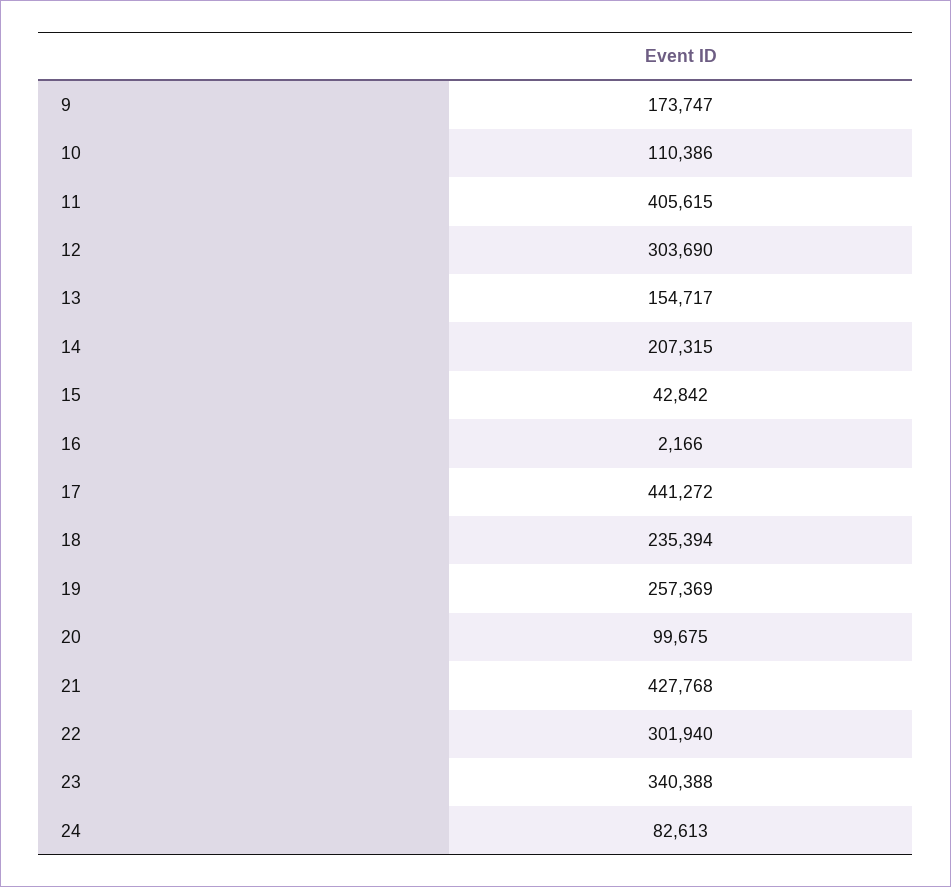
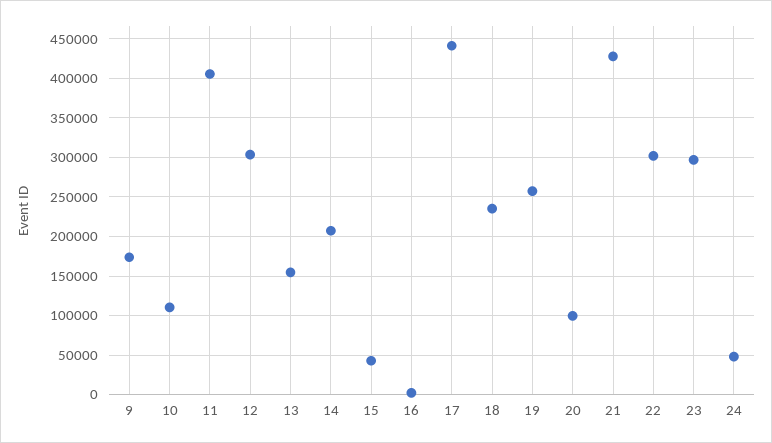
23: 340388 -> 300000
24: 82613 -> 50000

